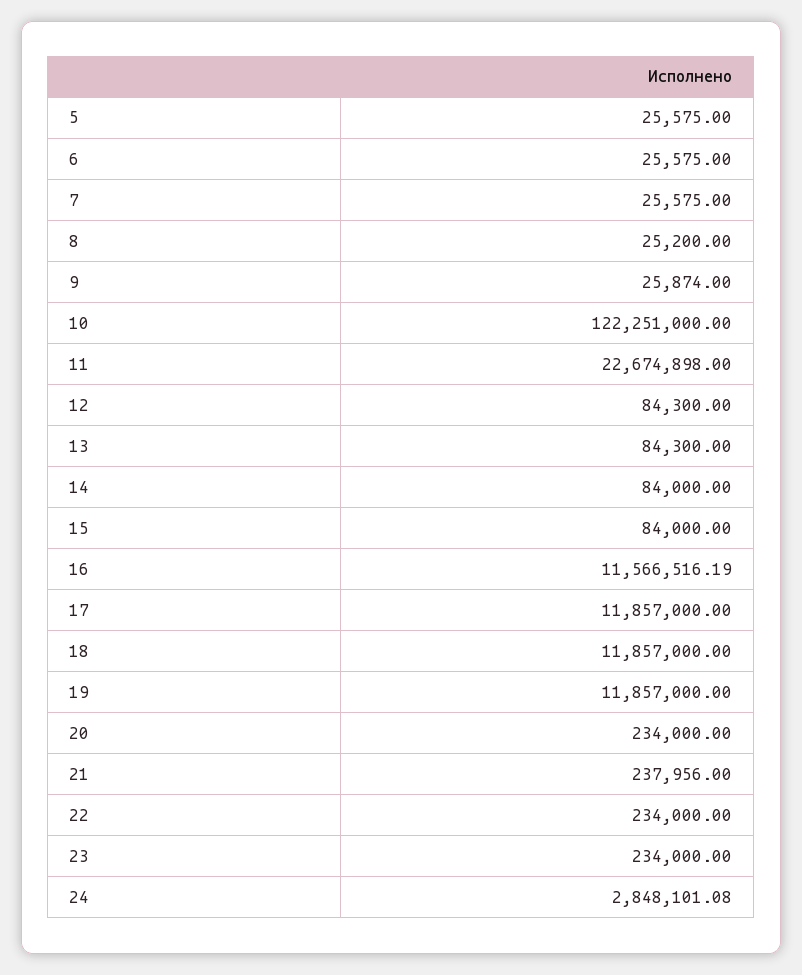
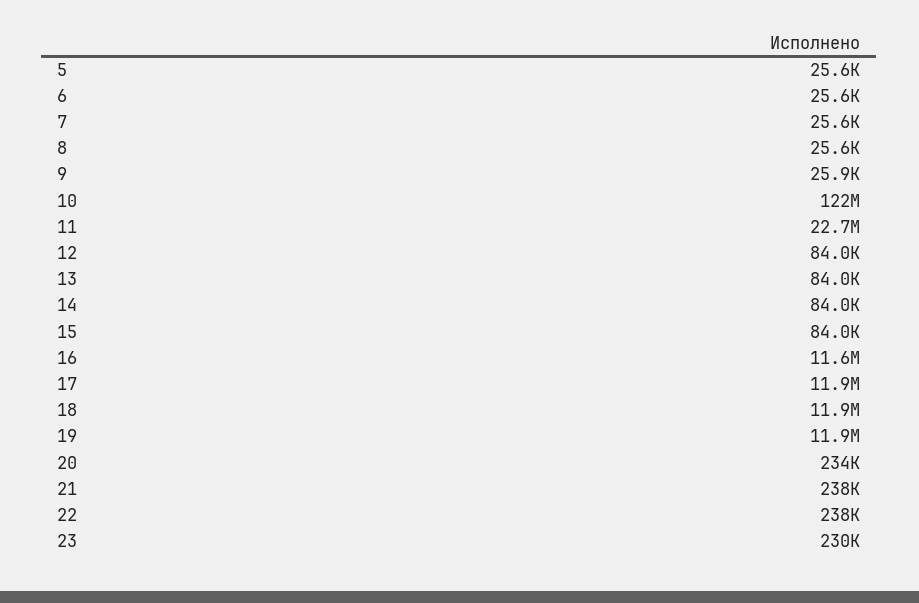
8: 25200 -> 25600
12: 84300 -> 84000
13: 84300 -> 84000
22: 234000 -> 238000
23: 234000 -> 230000
24: 2848101.08 -> none

